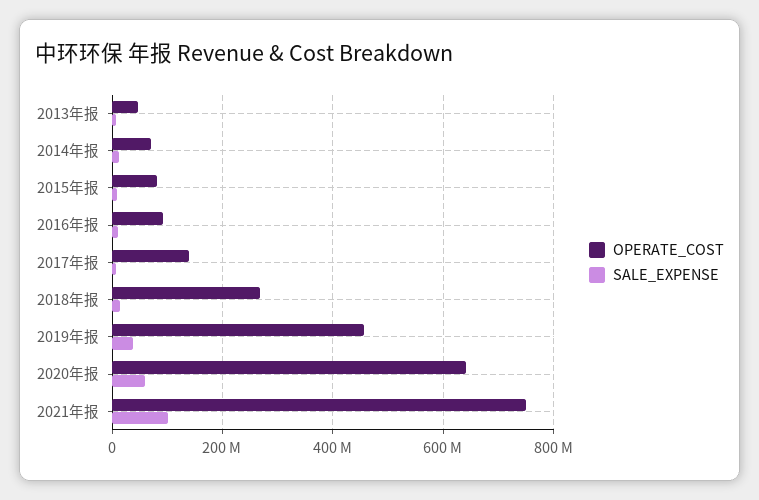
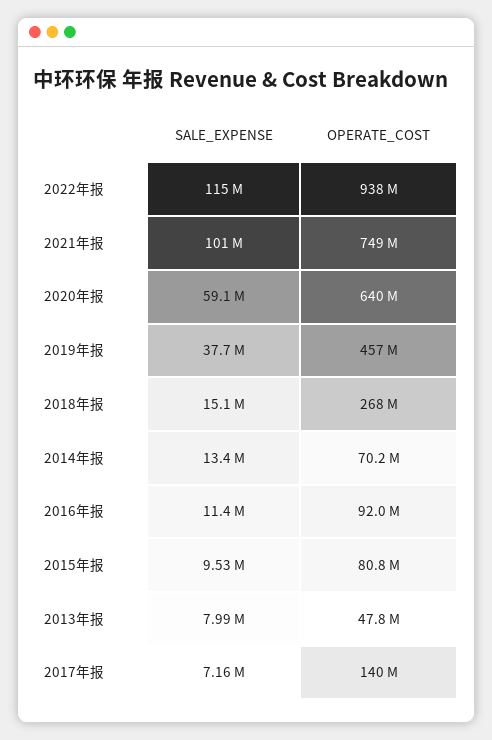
SALE_EXPENSE, 2022年报: none -> 115000000
OPERATE_COST, 2022年报: none -> 938000000

